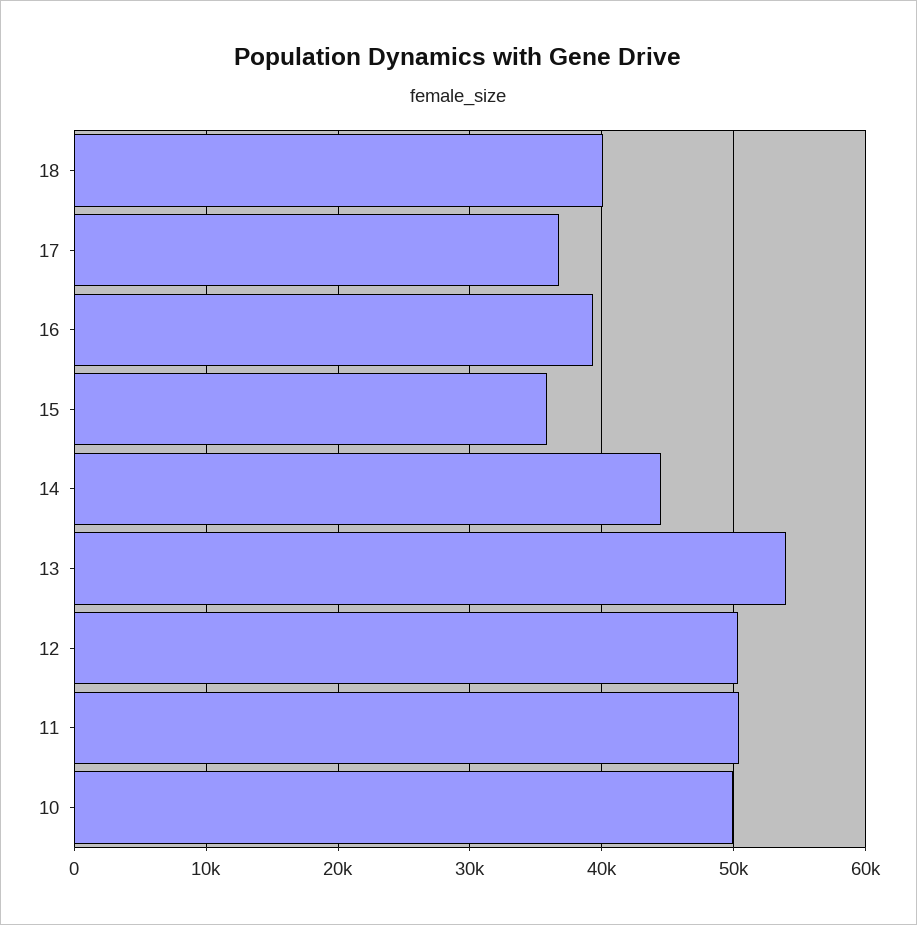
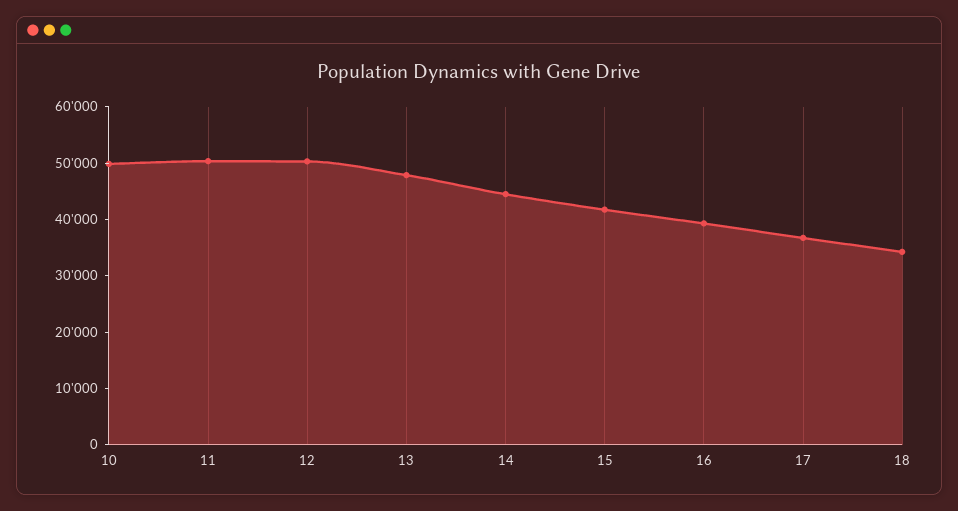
18: 40000 -> 34000
15: 36000 -> 42000
13: 54000 -> 48000

